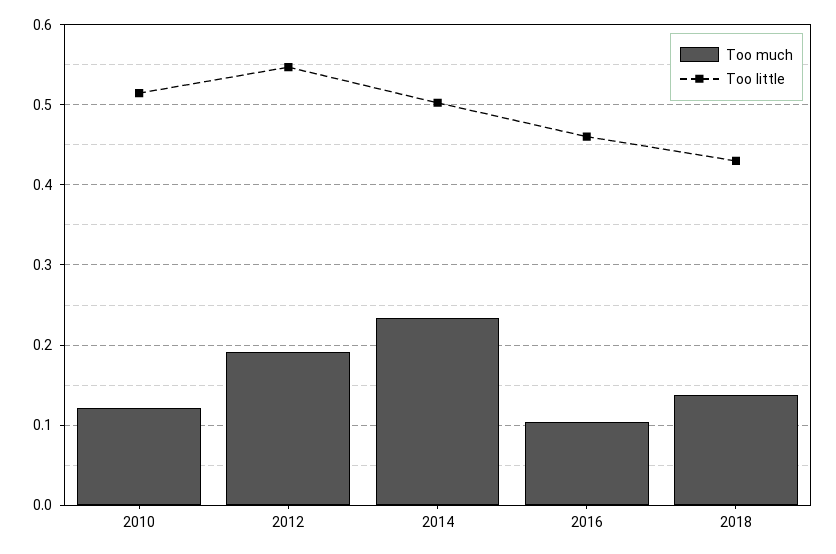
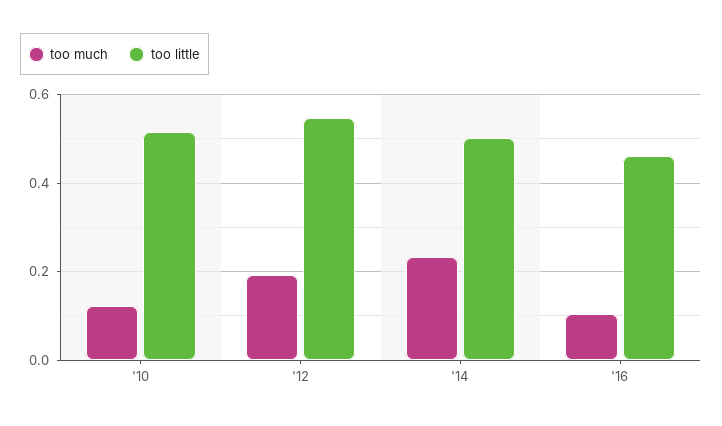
Too much, 2018: 0.14 -> none
Too little, 2018: 0.43 -> none

